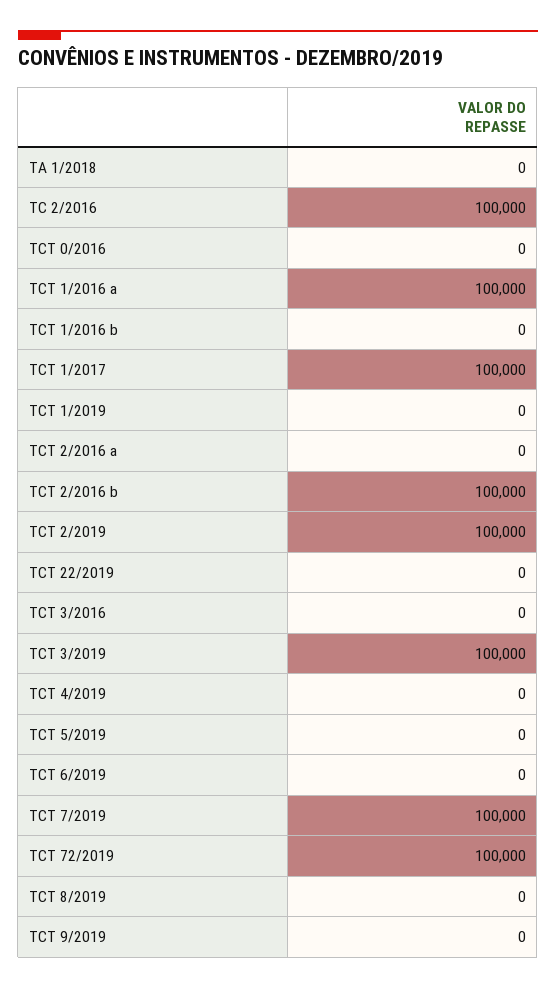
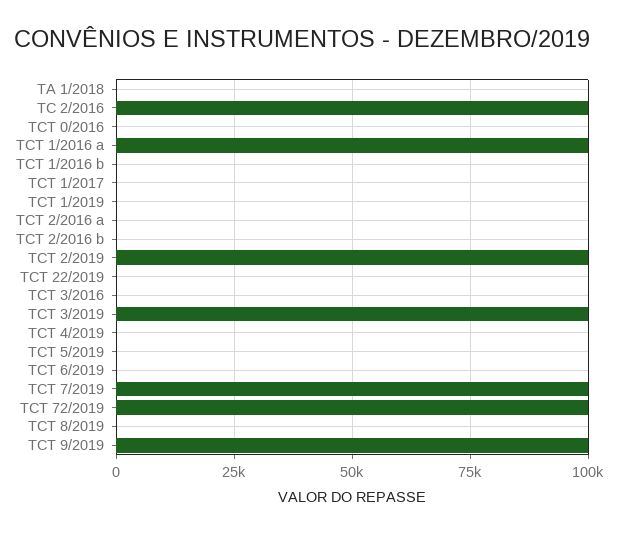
TCT 1/2017: 100000 -> 0
TCT 2/2016 b: 100000 -> 0
TCT 9/2019: 0 -> 100000

